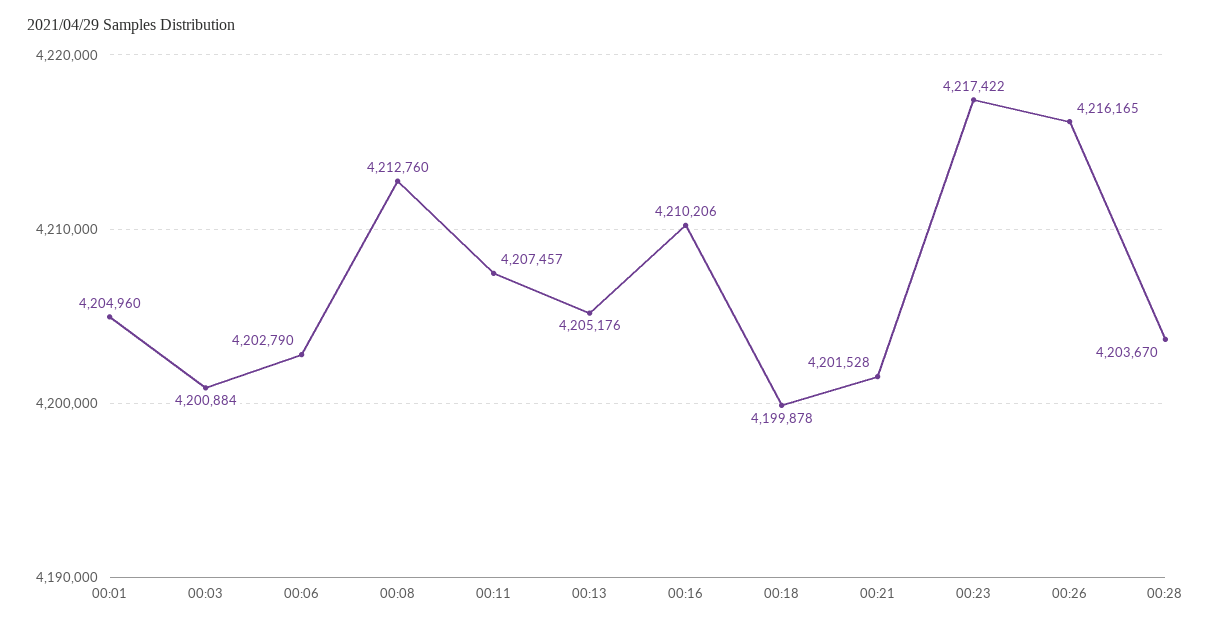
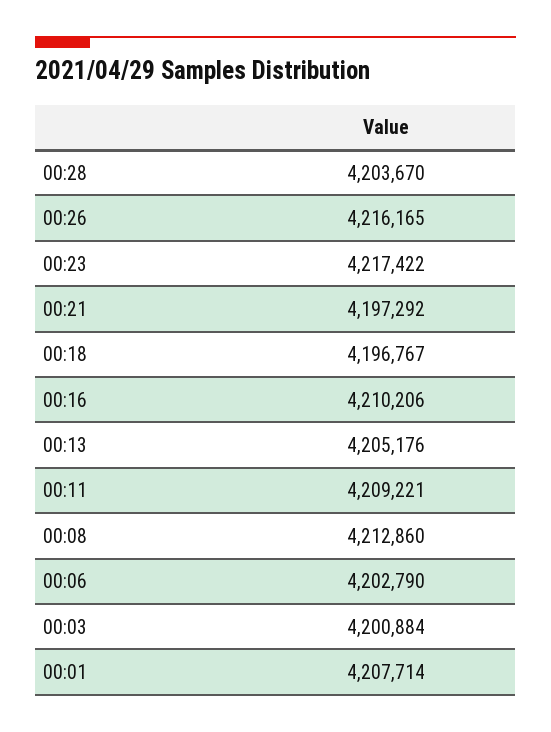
00:01: 4204960 -> 4207714
00:08: 4212760 -> 4212860
00:11: 4207457 -> 4209221
00:18: 4199878 -> 4196767
00:21: 4201528 -> 4197292

